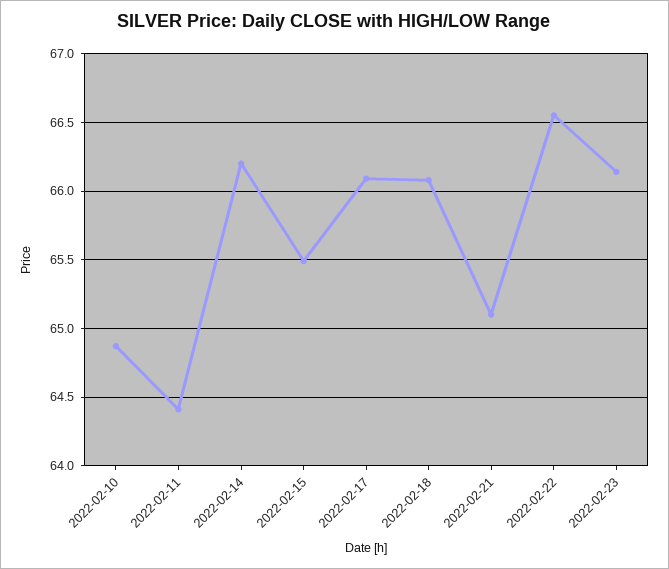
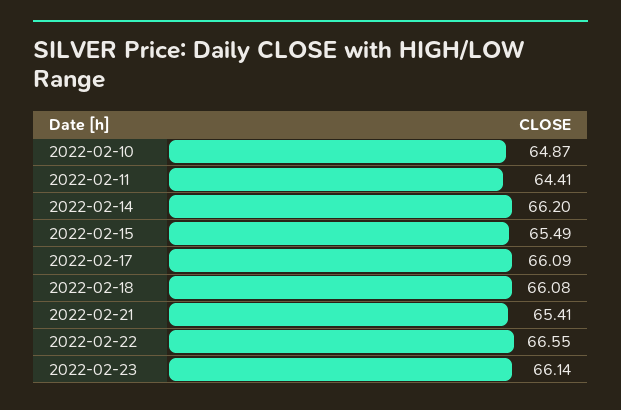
2022-02-21: 65.1 -> 65.41

